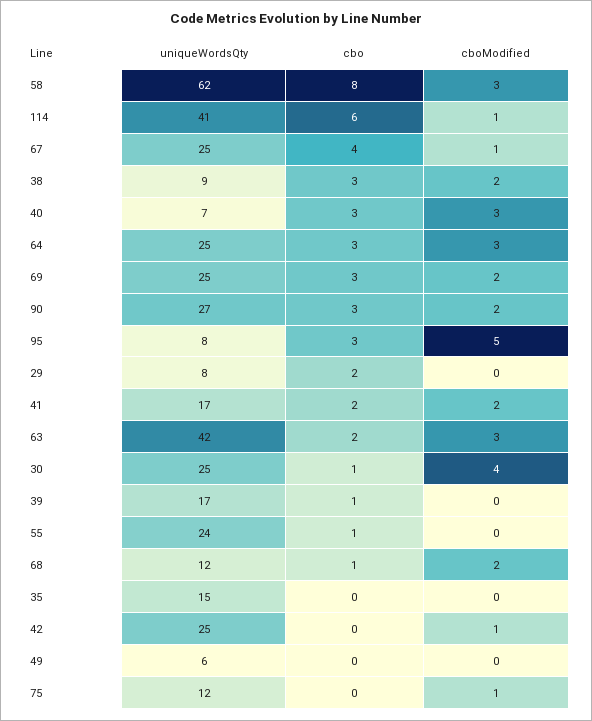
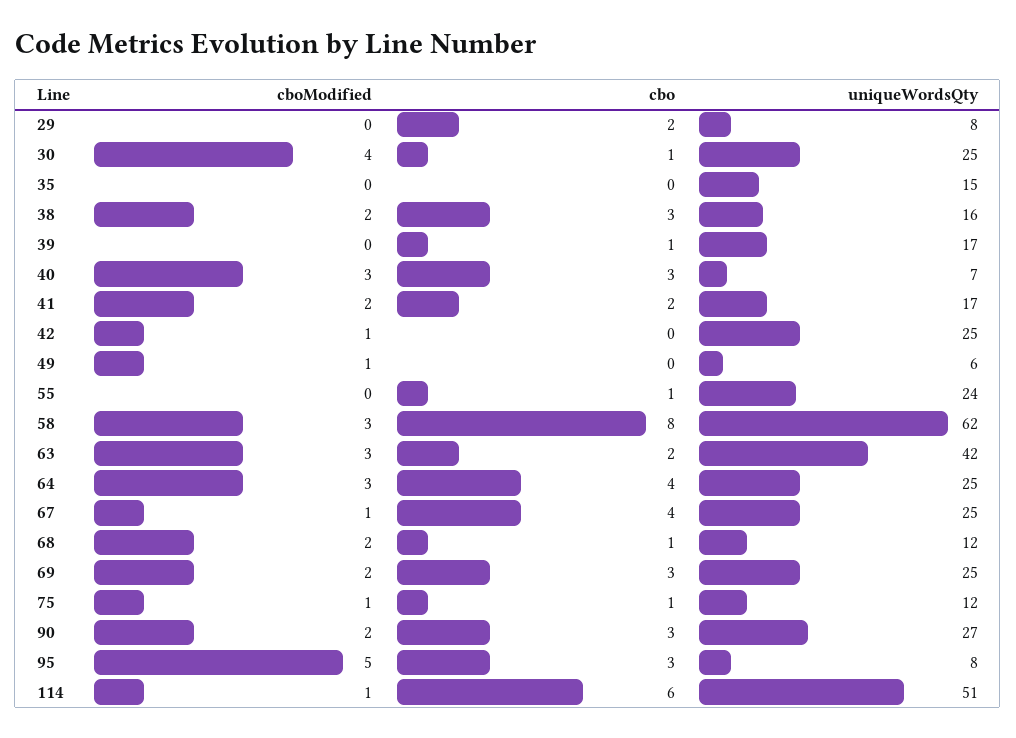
uniqueWordsQty, 114: 41 -> 51
uniqueWordsQty, 38: 9 -> 16
cbo, 64: 3 -> 4
cboModified, 49: 0 -> 1
cbo, 75: 0 -> 1

